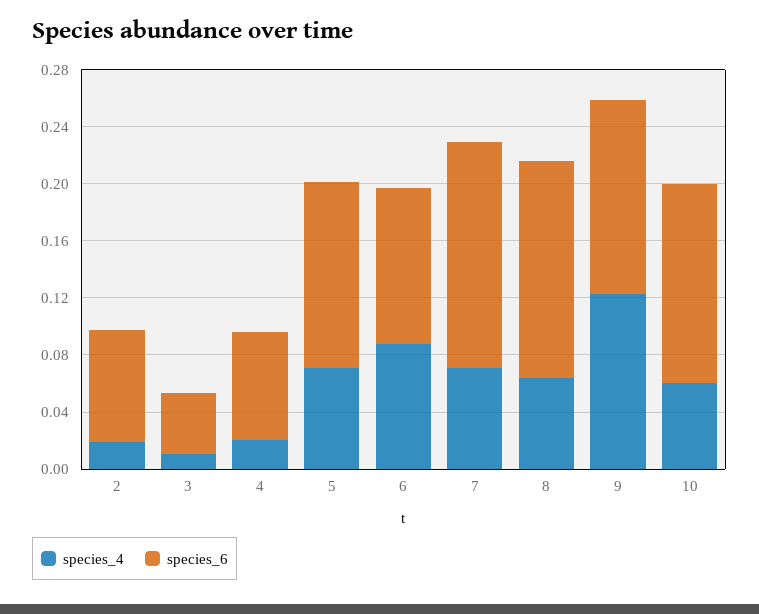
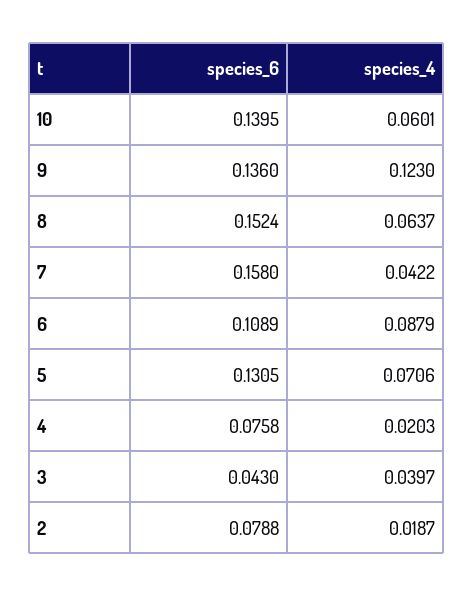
species_4, 3: 0.01 -> 0.0397
species_4, 7: 0.07 -> 0.0422

